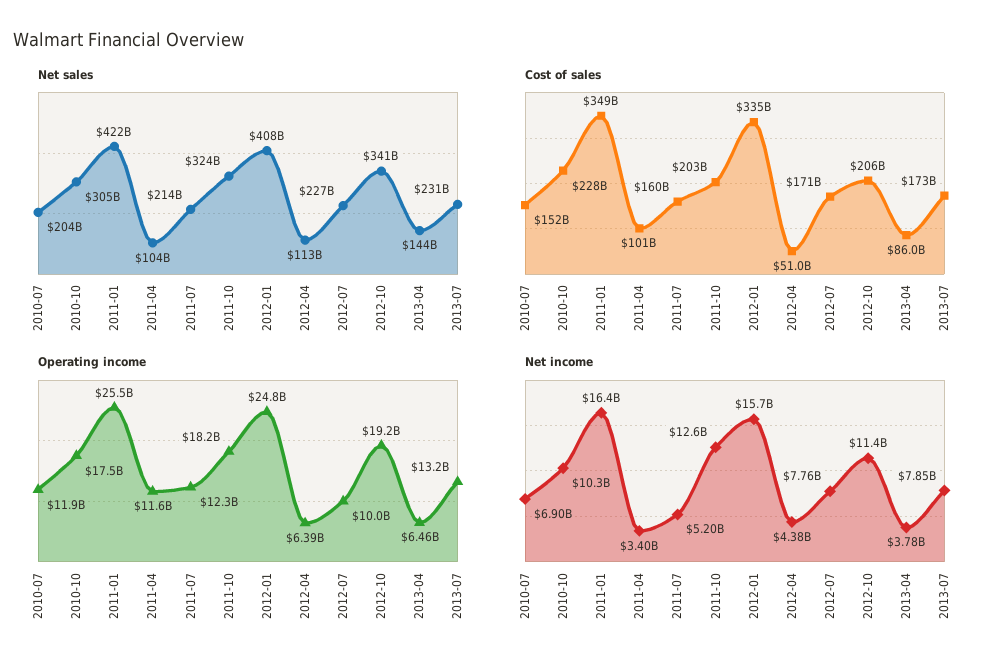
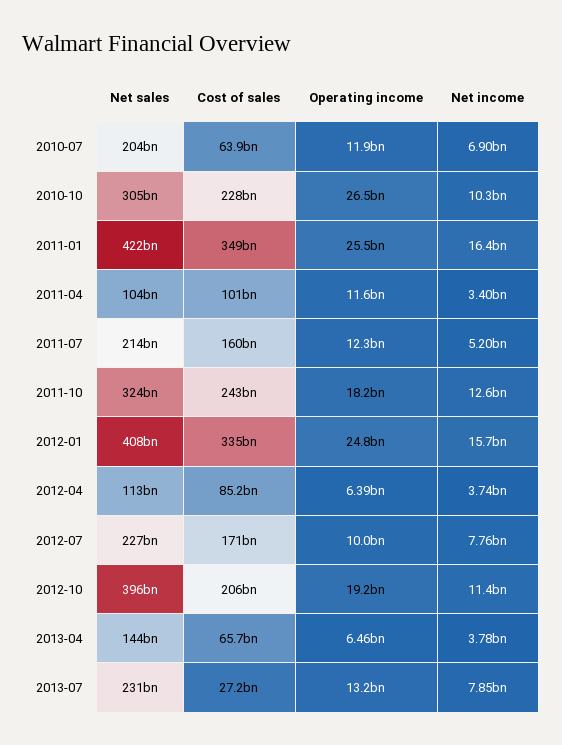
Net sales, 2012-10: 341000000000 -> 396000000000
Cost of sales, 2010-07: 152000000000 -> 63900000000
Cost of sales, 2011-10: 203000000000 -> 243000000000
Cost of sales, 2012-04: 51000000000 -> 85200000000
Cost of sales, 2013-04: 86000000000 -> 65700000000
Cost of sales, 2013-07: 173000000000 -> 27200000000
Operating income, 2010-10: 17500000000 -> 26500000000
Net income, 2012-04: 4380000000 -> 3740000000

